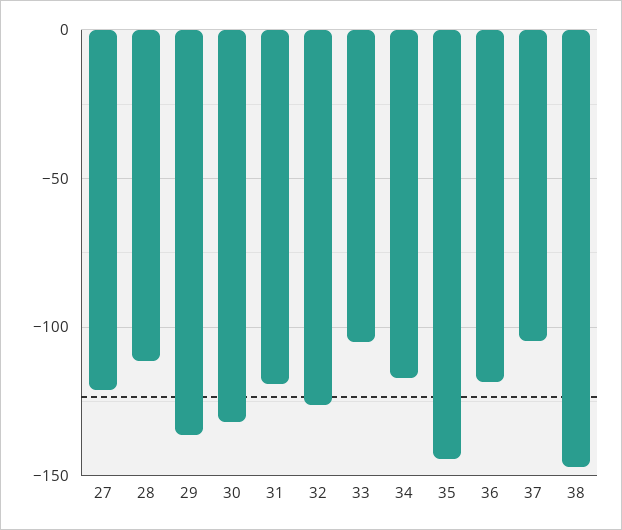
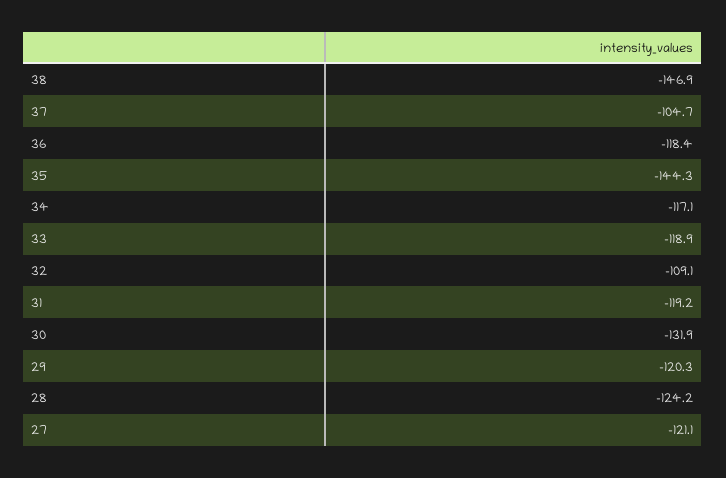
28: -110 -> -124.2
29: -135 -> -120.3
32: -125 -> -109.1
33: -105 -> -118.9

